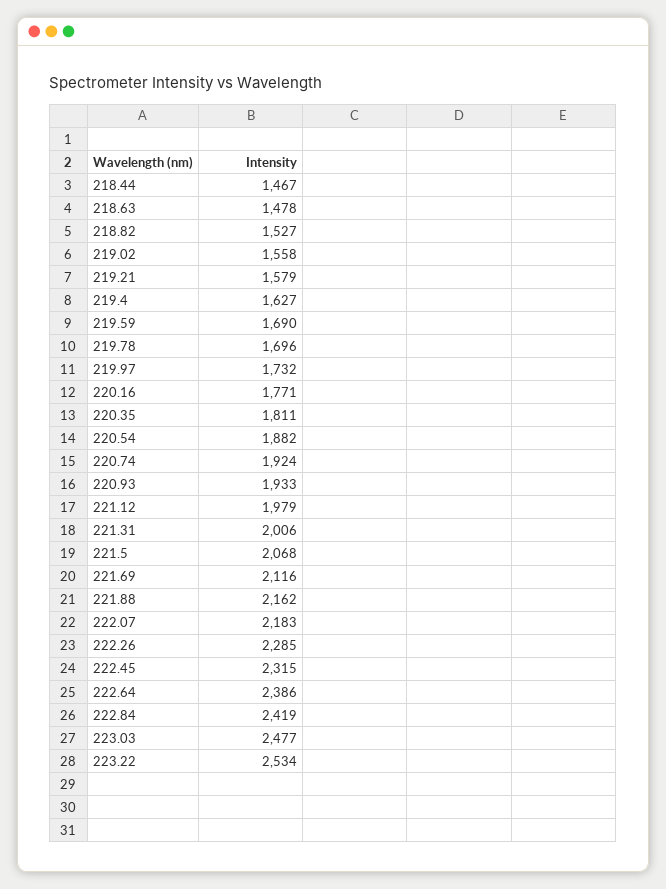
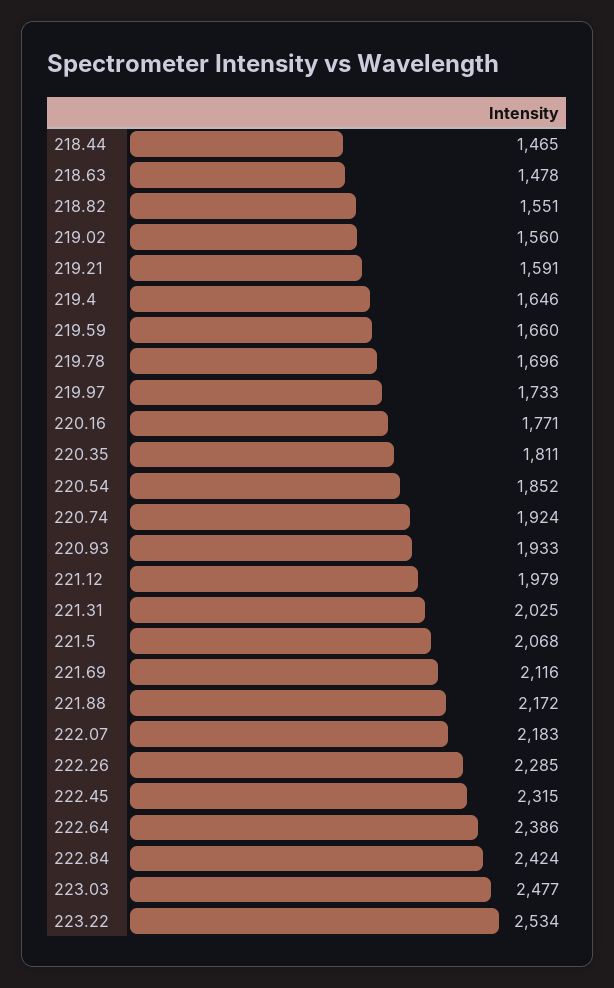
218.44: 1467 -> 1465
218.82: 1527 -> 1551
219.02: 1558 -> 1560
219.21: 1579 -> 1591
219.4: 1627 -> 1646
219.59: 1690 -> 1660
219.97: 1732 -> 1733
220.54: 1882 -> 1852
221.31: 2006 -> 2025
221.88: 2162 -> 2172
222.84: 2419 -> 2424

